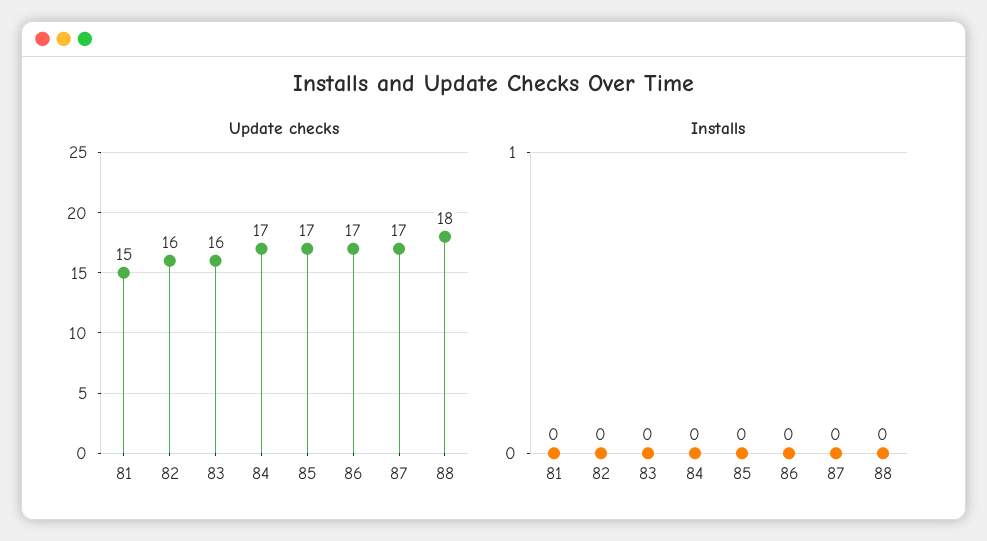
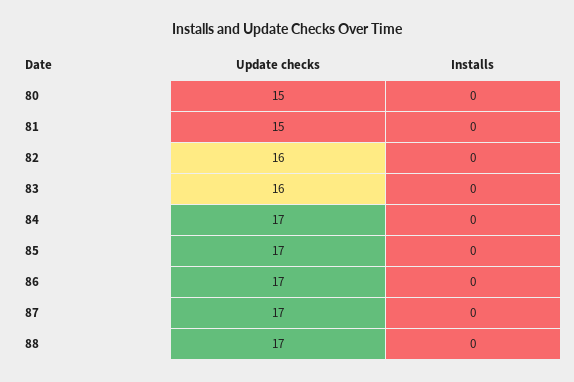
Update checks, 88: 18 -> 17
Update checks, 80: none -> 15
Installs, 80: none -> 0

